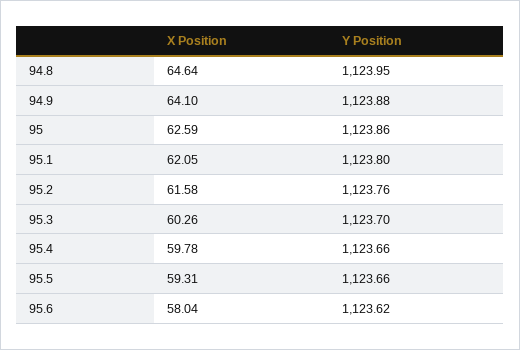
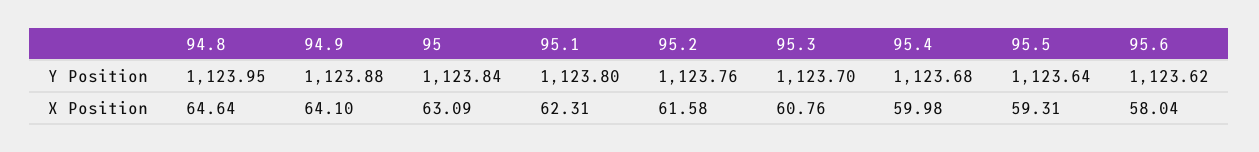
X Position, 95: 62.59 -> 63.09
Y Position, 95: 1123.86 -> 1123.84
X Position, 95.1: 62.05 -> 62.31
X Position, 95.3: 60.26 -> 60.76
X Position, 95.4: 59.78 -> 59.98
Y Position, 95.4: 1123.66 -> 1123.68
Y Position, 95.5: 1123.66 -> 1123.64

